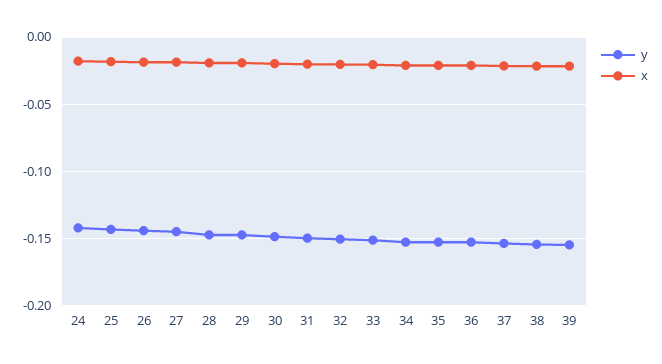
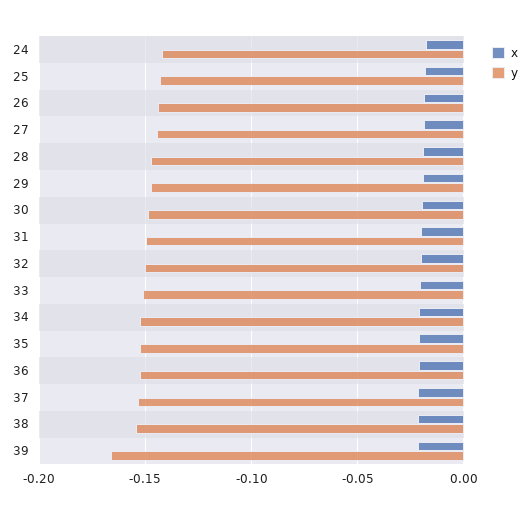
y, 39: -0.155 -> -0.165

